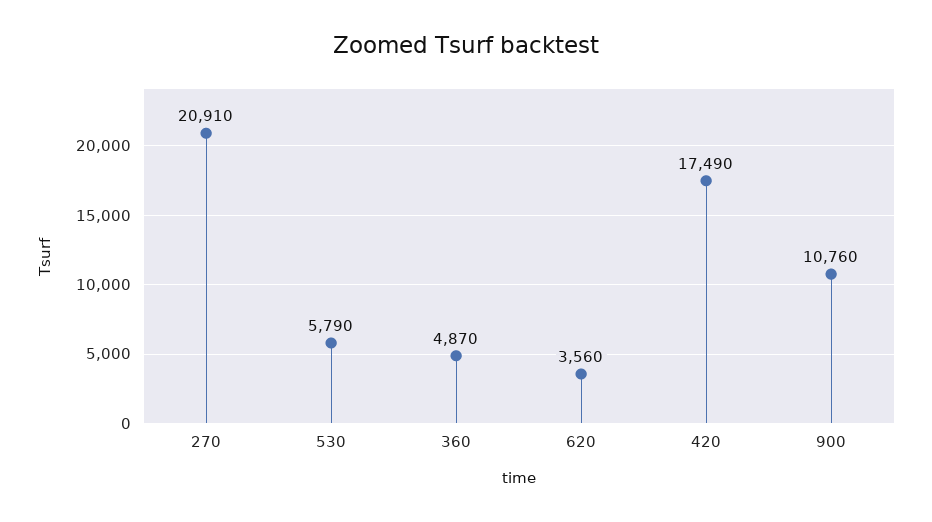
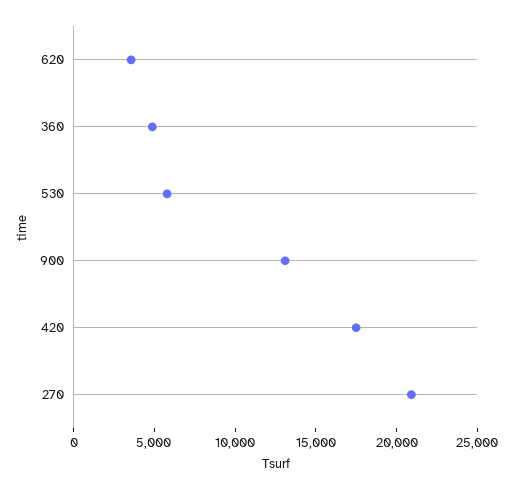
900: 10760 -> 13000

